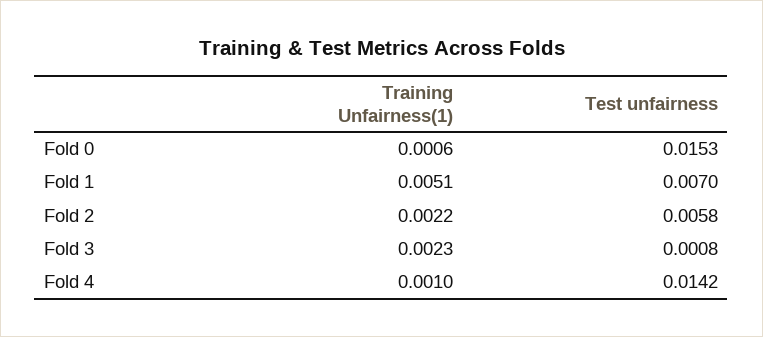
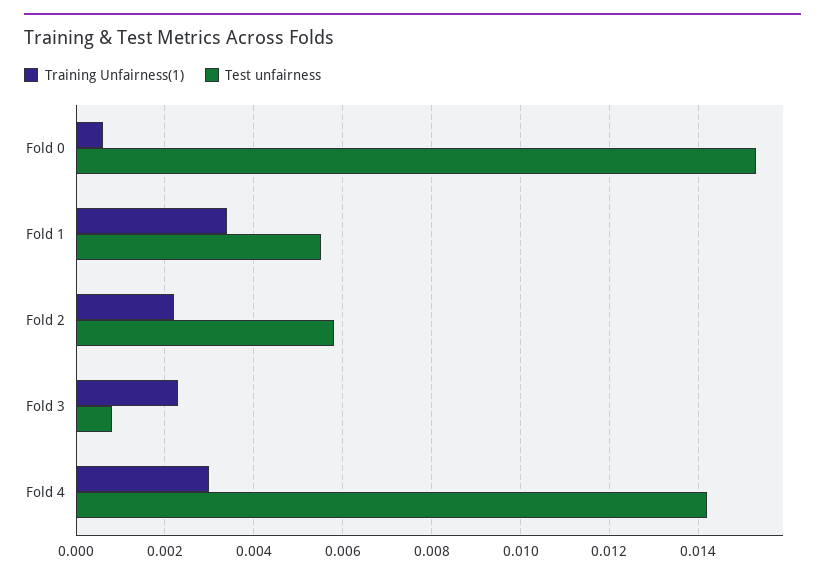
Training Unfairness(1), Fold 1: 0.0051 -> 0.0035
Test unfairness, Fold 1: 0.007 -> 0.0055
Training Unfairness(1), Fold 4: 0.001 -> 0.003

